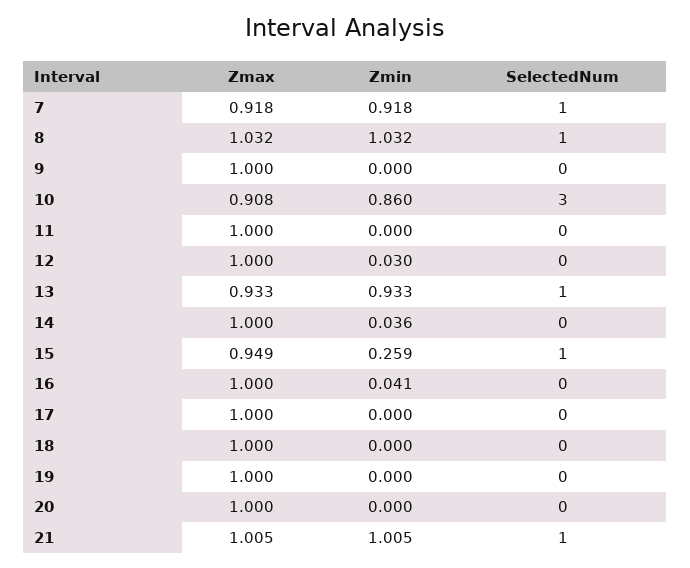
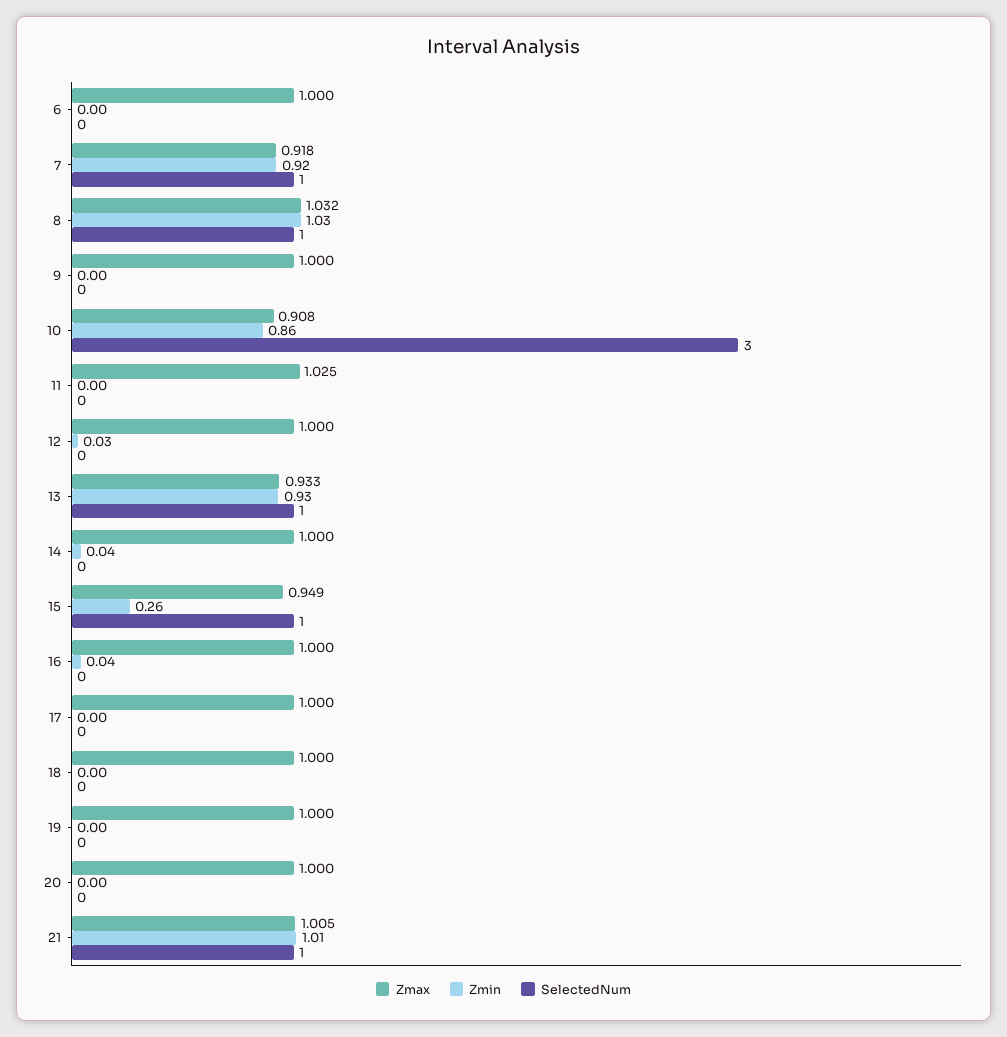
Zmax, 11: 1 -> 1.025
Zmax, 6: none -> 1
Zmin, 6: none -> 0
SelectedNum, 6: none -> 0

